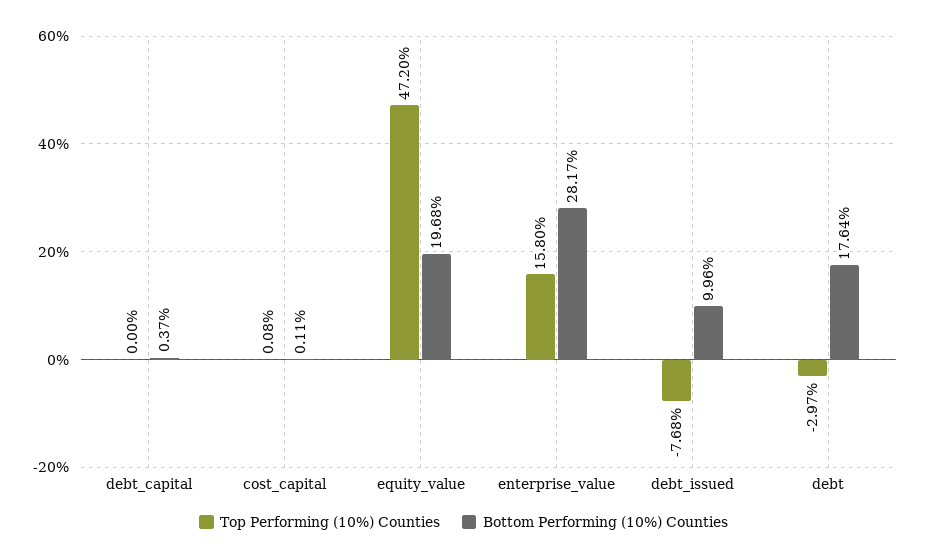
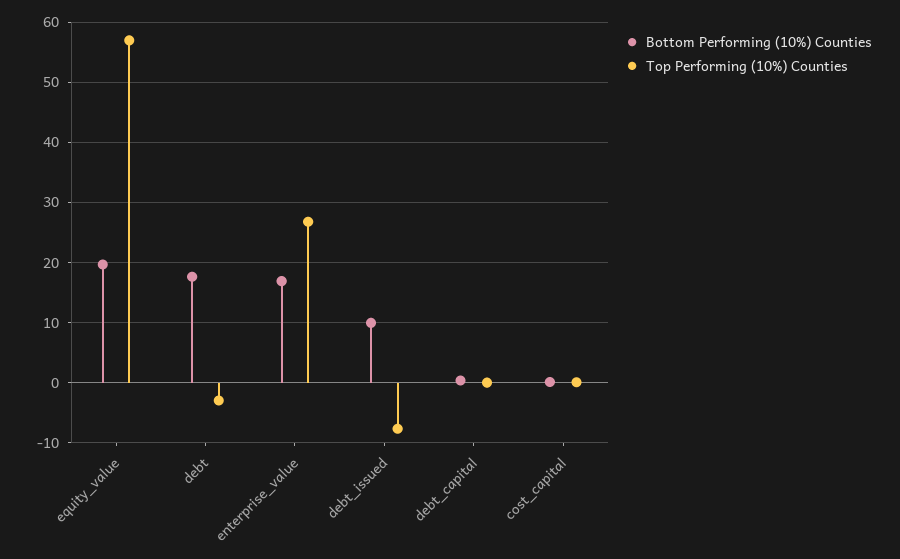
Top Performing (10%) Counties, equity_value: 47.2 -> 57
Top Performing (10%) Counties, enterprise_value: 15.8 -> 27
Bottom Performing (10%) Counties, enterprise_value: 28.17 -> 17

